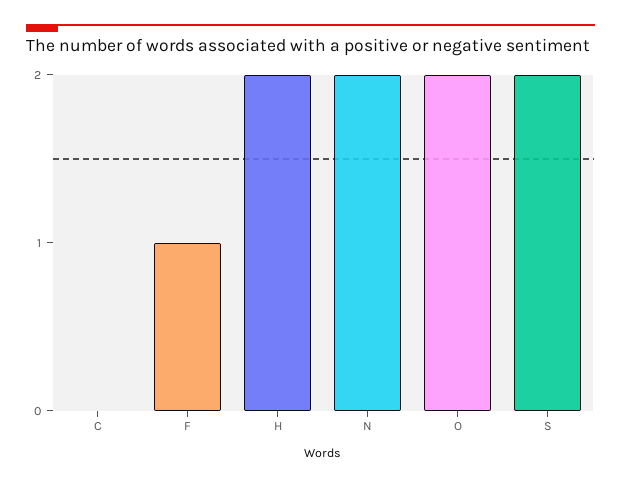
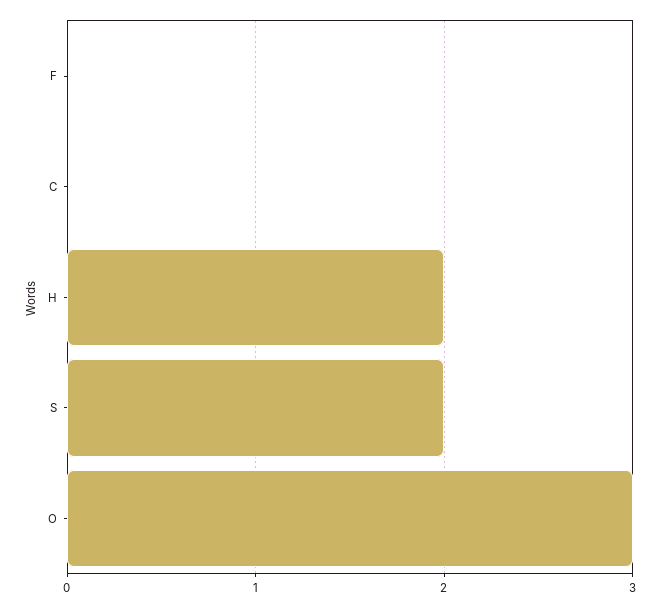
F: 1 -> 0
N: 2 -> none
O: 2 -> 3

